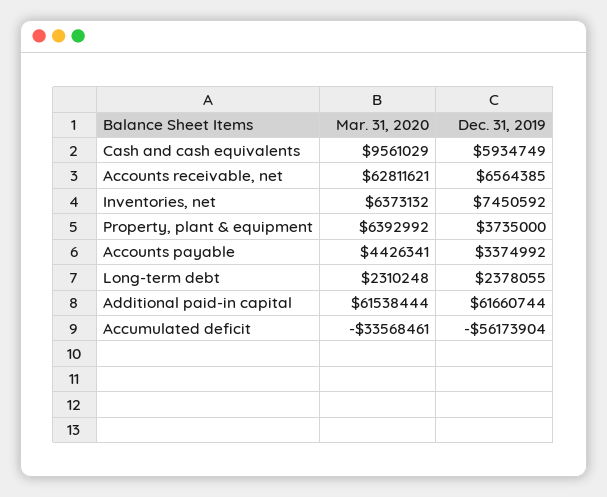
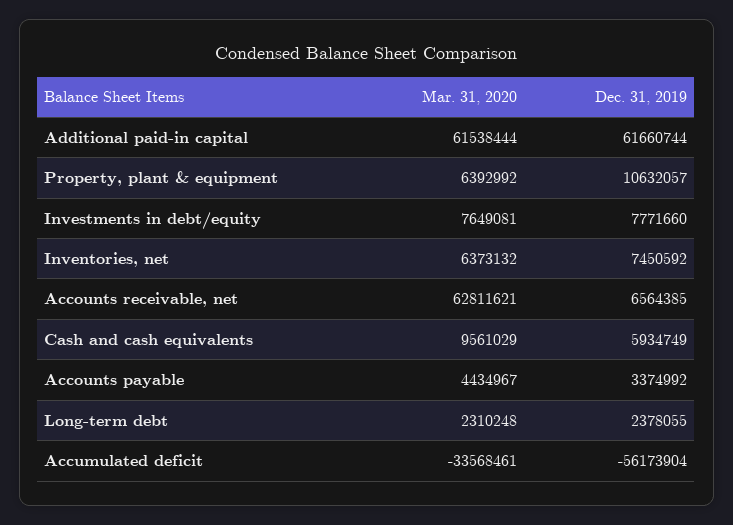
Dec. 31, 2019, Property, plant & equipment: 3735000 -> 10632057
Mar. 31, 2020, Accounts payable: 4426341 -> 4434967
Mar. 31, 2020, Investments in debt/equity: none -> 7649081
Dec. 31, 2019, Investments in debt/equity: none -> 7771660

